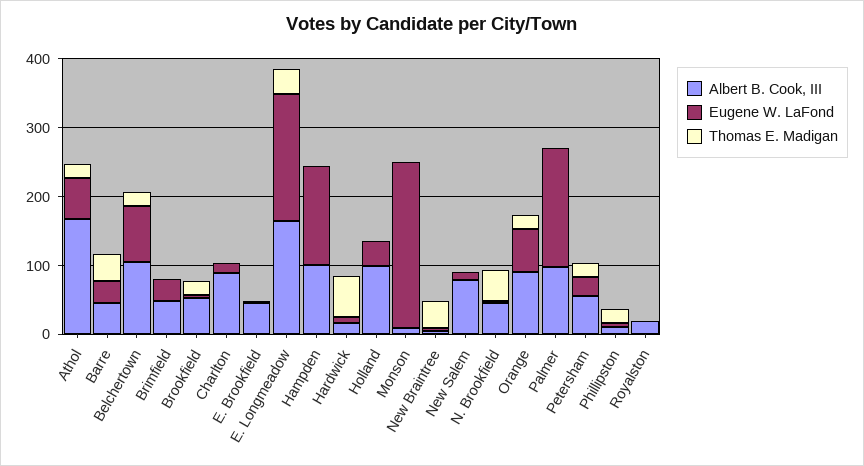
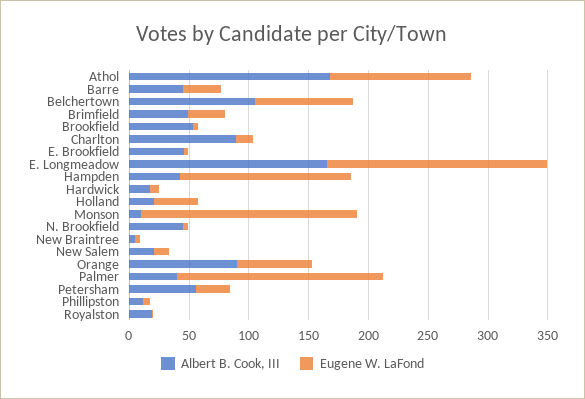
Eugene W. LaFond, Athol: 60 -> 120
Thomas E. Madigan, Athol: 20 -> none
Thomas E. Madigan, Barre: 40 -> none
Thomas E. Madigan, Belchertown: 20 -> none
Thomas E. Madigan, Brimfield: 0 -> none
Thomas E. Madigan, Brookfield: 20 -> none
Thomas E. Madigan, Charlton: 0 -> none
Thomas E. Madigan, E. Brookfield: 0 -> none
Thomas E. Madigan, E. Longmeadow: 40 -> none
Albert B. Cook, III, Hampden: 100 -> 40
Thomas E. Madigan, Hampden: 0 -> none
Thomas E. Madigan, Hardwick: 60 -> none
Albert B. Cook, III, Holland: 100 -> 20
Thomas E. Madigan, Holland: 0 -> none
Eugene W. LaFond, Monson: 240 -> 180
Thomas E. Madigan, Monson: 0 -> none
Thomas E. Madigan, New Braintree: 40 -> none
Albert B. Cook, III, New Salem: 80 -> 20
Thomas E. Madigan, New Salem: 0 -> none
Thomas E. Madigan, N. Brookfield: 40 -> none
Thomas E. Madigan, Orange: 20 -> none
Albert B. Cook, III, Palmer: 100 -> 40
Thomas E. Madigan, Palmer: 0 -> none
Thomas E. Madigan, Petersham: 20 -> none
Thomas E. Madigan, Phillipston: 20 -> none
Thomas E. Madigan, Royalston: 0 -> none

